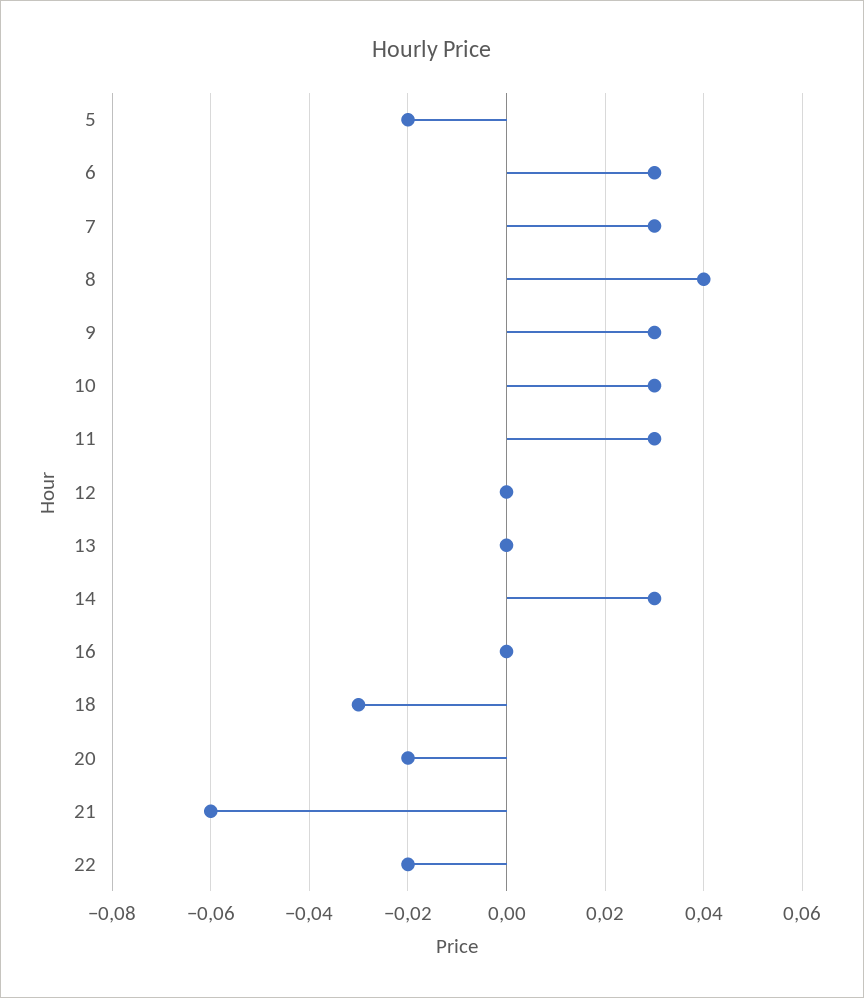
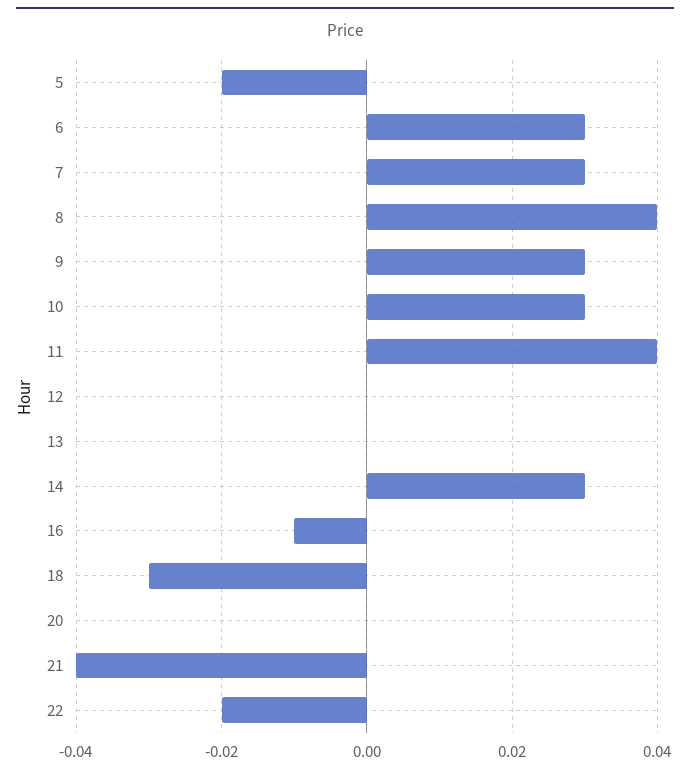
11: 0.03 -> 0.04
16: 0 -> -0.01
20: -0.02 -> 0
21: -0.06 -> -0.04

